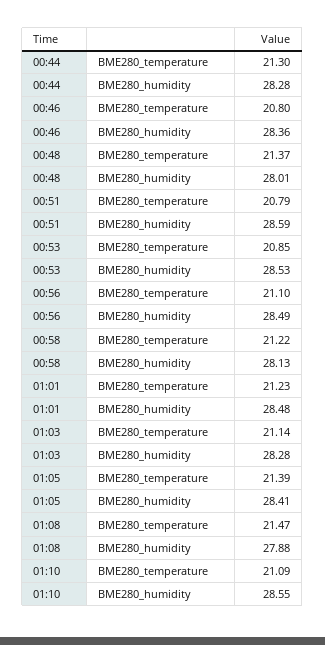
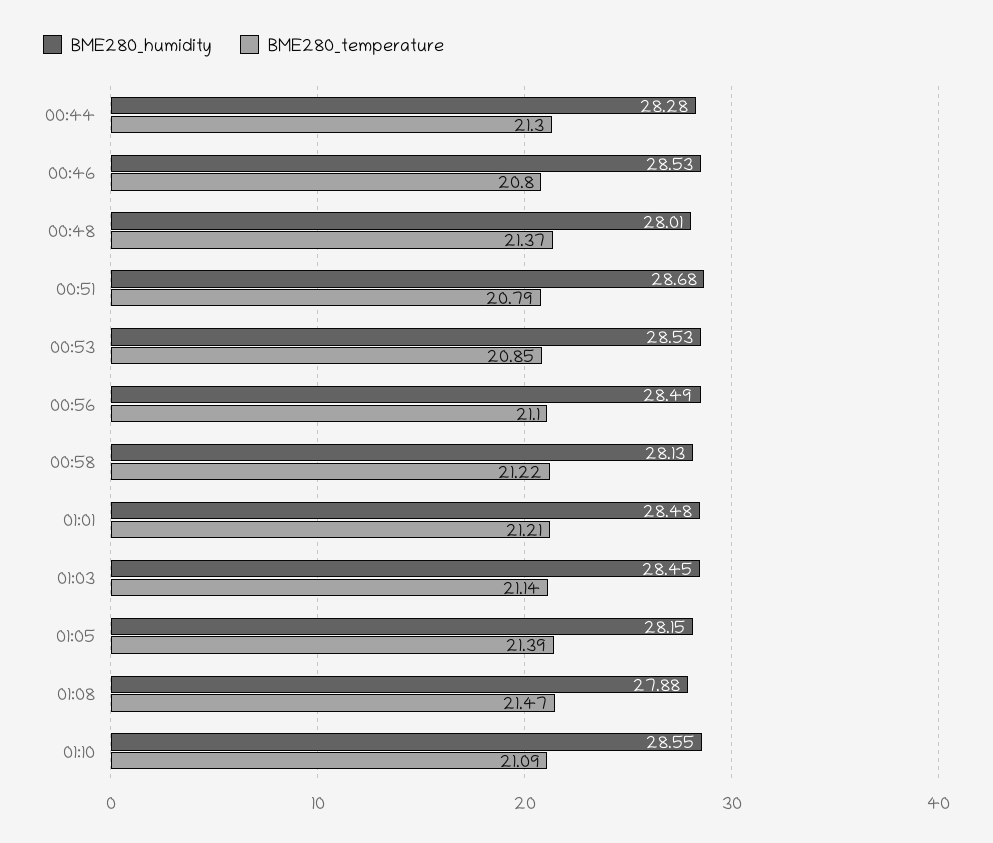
BME280_humidity, 00:46: 28.36 -> 28.53
BME280_humidity, 00:51: 28.59 -> 28.68
BME280_temperature, 01:01: 21.23 -> 21.21
BME280_humidity, 01:03: 28.28 -> 28.45
BME280_humidity, 01:05: 28.41 -> 28.15

